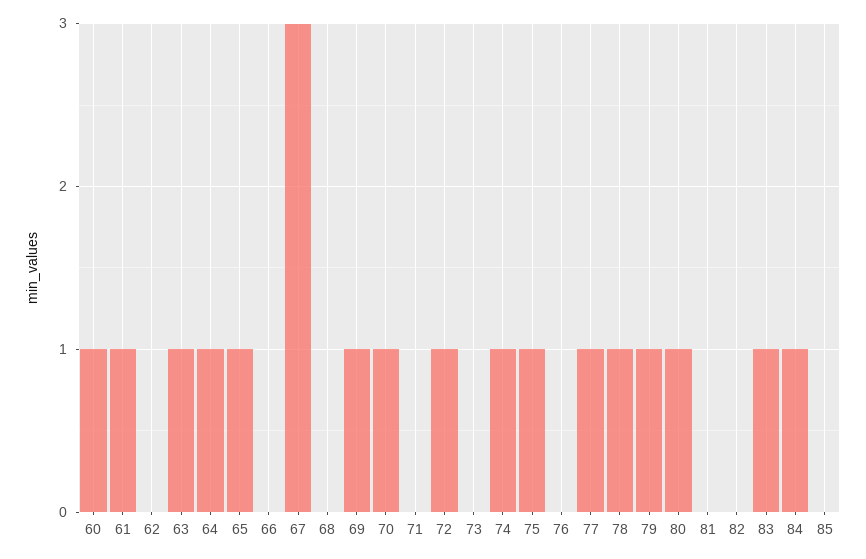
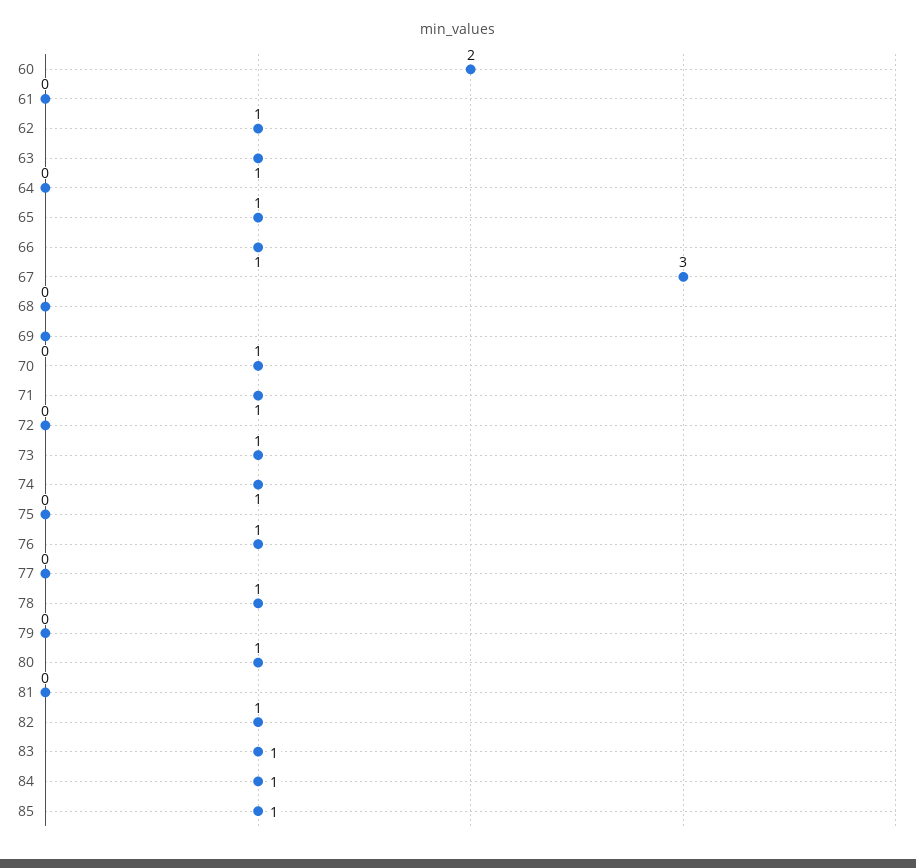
60: 1 -> 2
61: 1 -> 0
62: 0 -> 1
64: 1 -> 0
66: 0 -> 1
69: 1 -> 0
71: 0 -> 1
72: 1 -> 0
73: 0 -> 1
75: 1 -> 0
76: 0 -> 1
77: 1 -> 0
79: 1 -> 0
82: 0 -> 1
85: 0 -> 1

